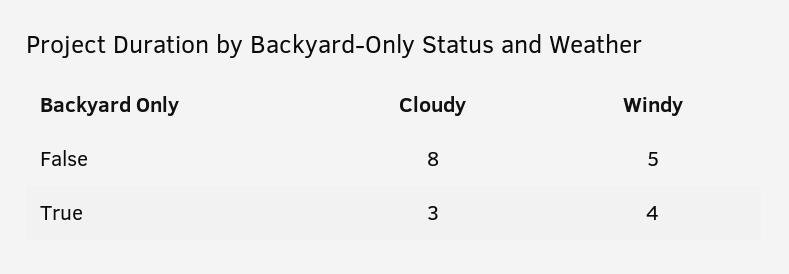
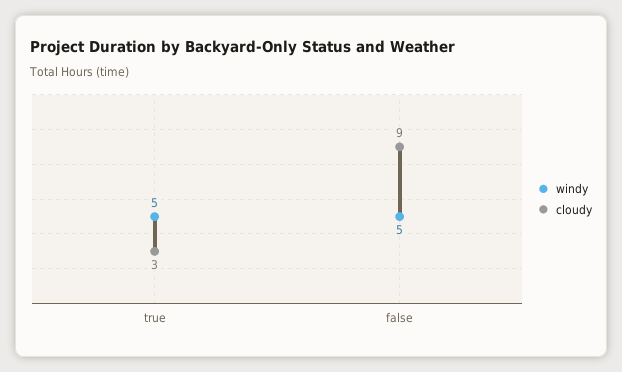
Cloudy, False: 8 -> 9
Windy, True: 4 -> 5

